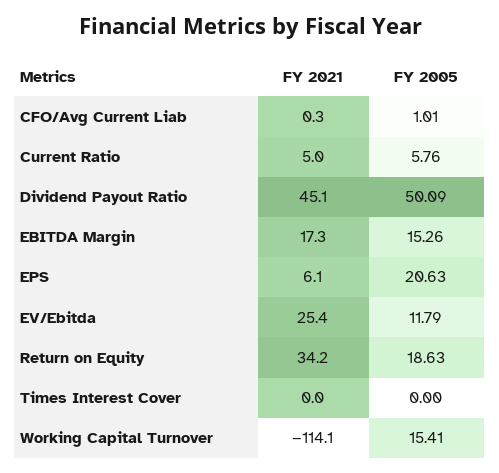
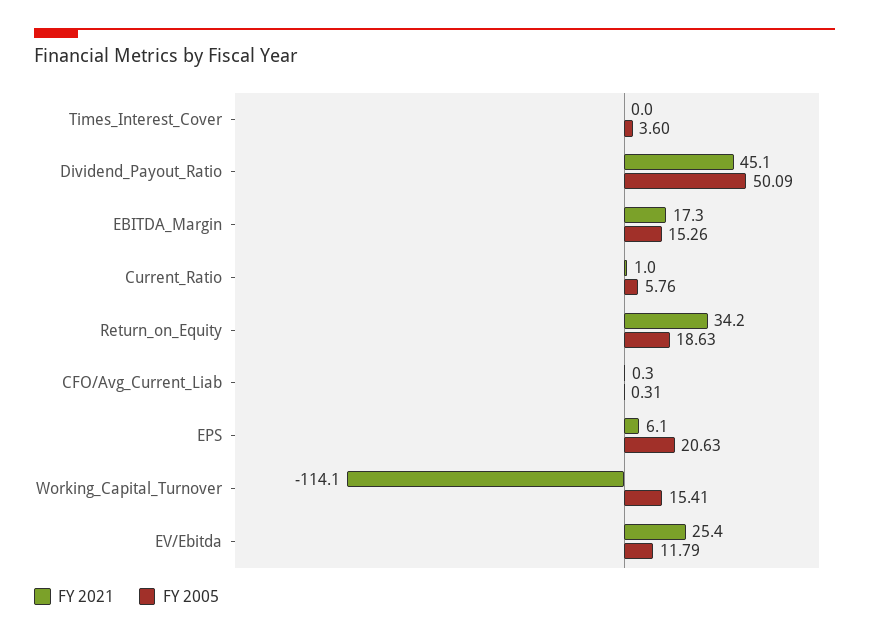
FY 2005, CFO/Avg Current Liab: 1.01 -> 0.31
FY 2021, Current Ratio: 5 -> 1
FY 2005, Times Interest Cover: 0 -> 3.6

